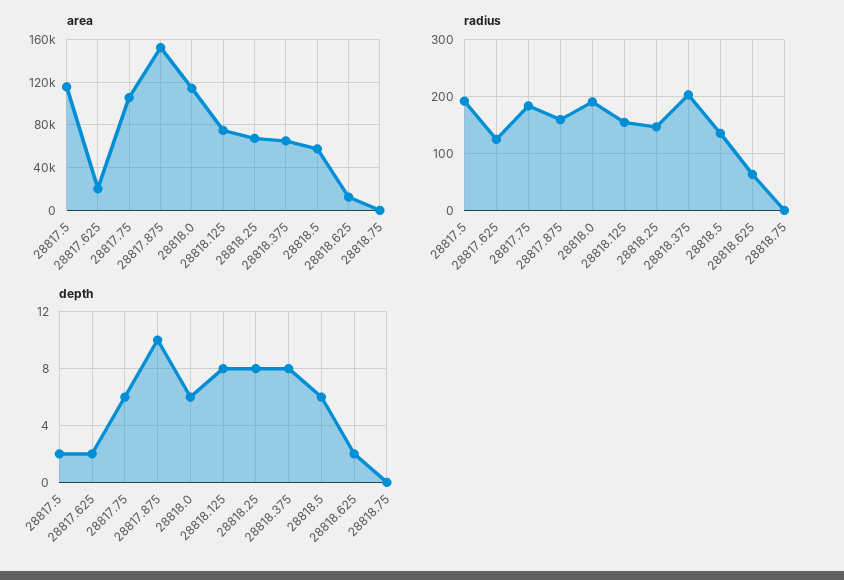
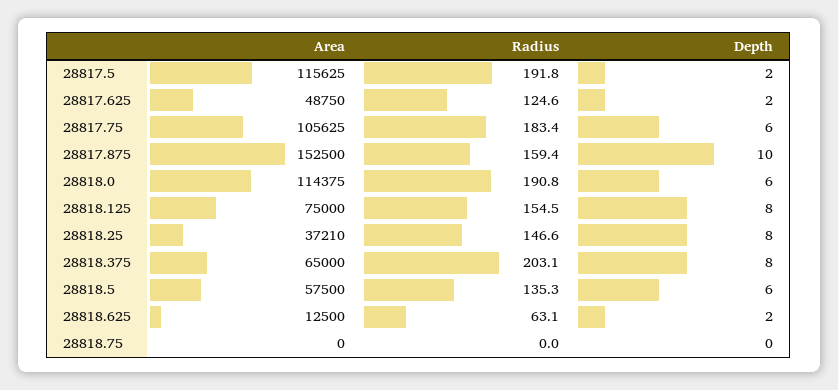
area, 28817.625: 20000 -> 48750
area, 28818.25: 70000 -> 37210

